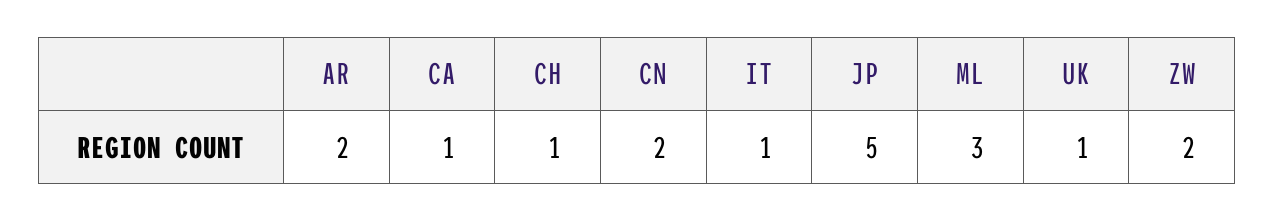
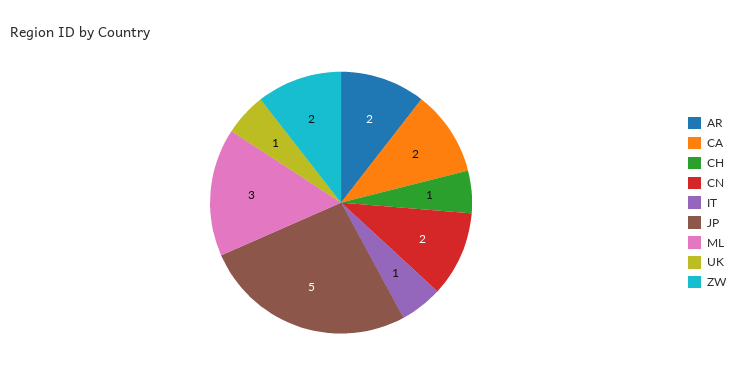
CA: 1 -> 2

